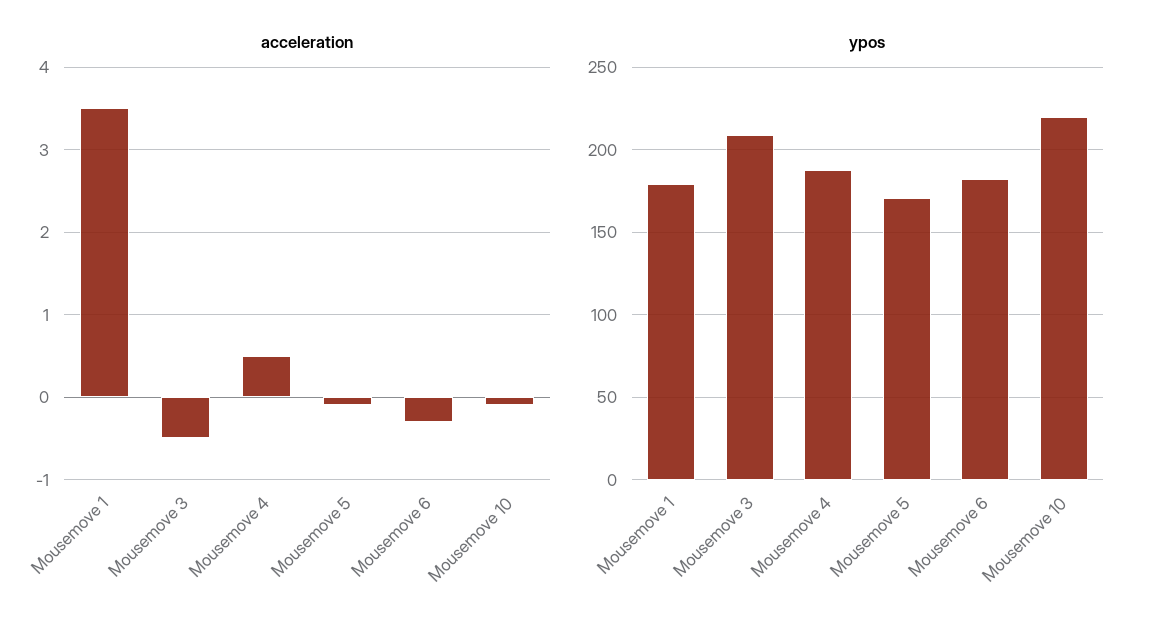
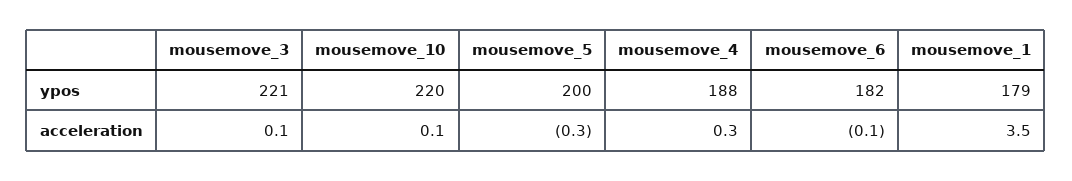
acceleration, Mousemove 3: -0.5 -> 0.1
acceleration, Mousemove 4: 0.5 -> 0.3
acceleration, Mousemove 5: -0.1 -> -0.3
acceleration, Mousemove 6: -0.3 -> -0.1
acceleration, Mousemove 10: -0.1 -> 0.1
ypos, Mousemove 3: 210 -> 221
ypos, Mousemove 5: 170 -> 200

